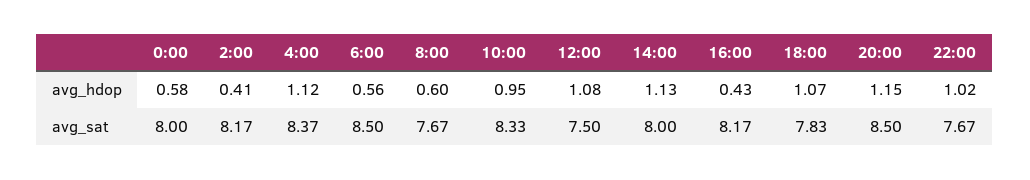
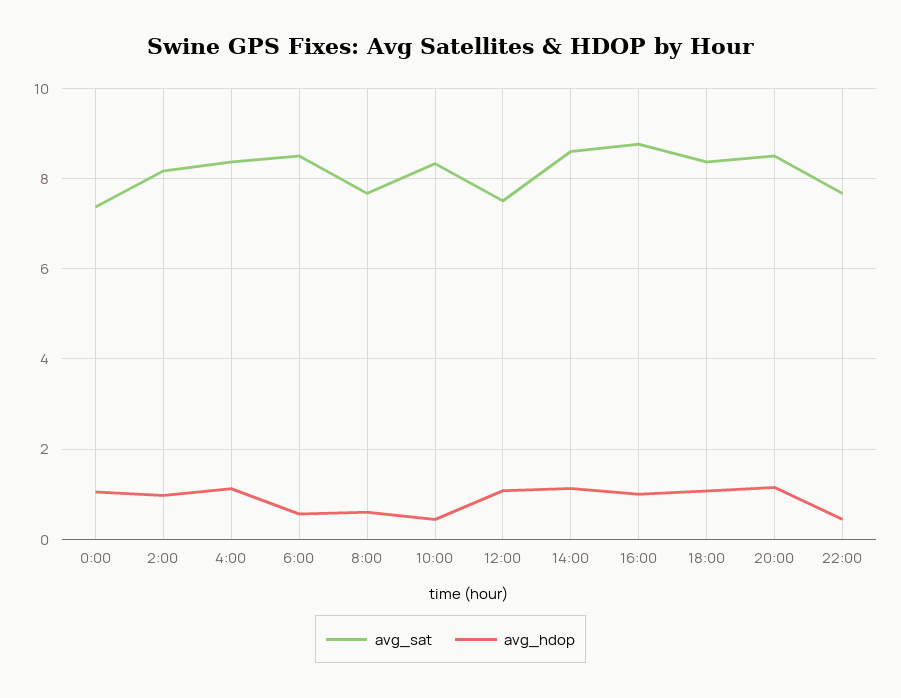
avg_hdop, 0:00: 0.58 -> 1
avg_hdop, 2:00: 0.41 -> 1
avg_hdop, 10:00: 0.95 -> 0.4
avg_hdop, 16:00: 0.43 -> 1
avg_hdop, 22:00: 1.02 -> 0.4
avg_sat, 0:00: 8 -> 7.4
avg_sat, 14:00: 8 -> 8.6
avg_sat, 16:00: 8.17 -> 8.8
avg_sat, 18:00: 7.83 -> 8.4

